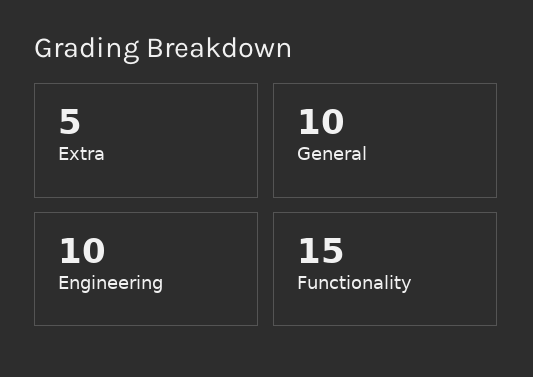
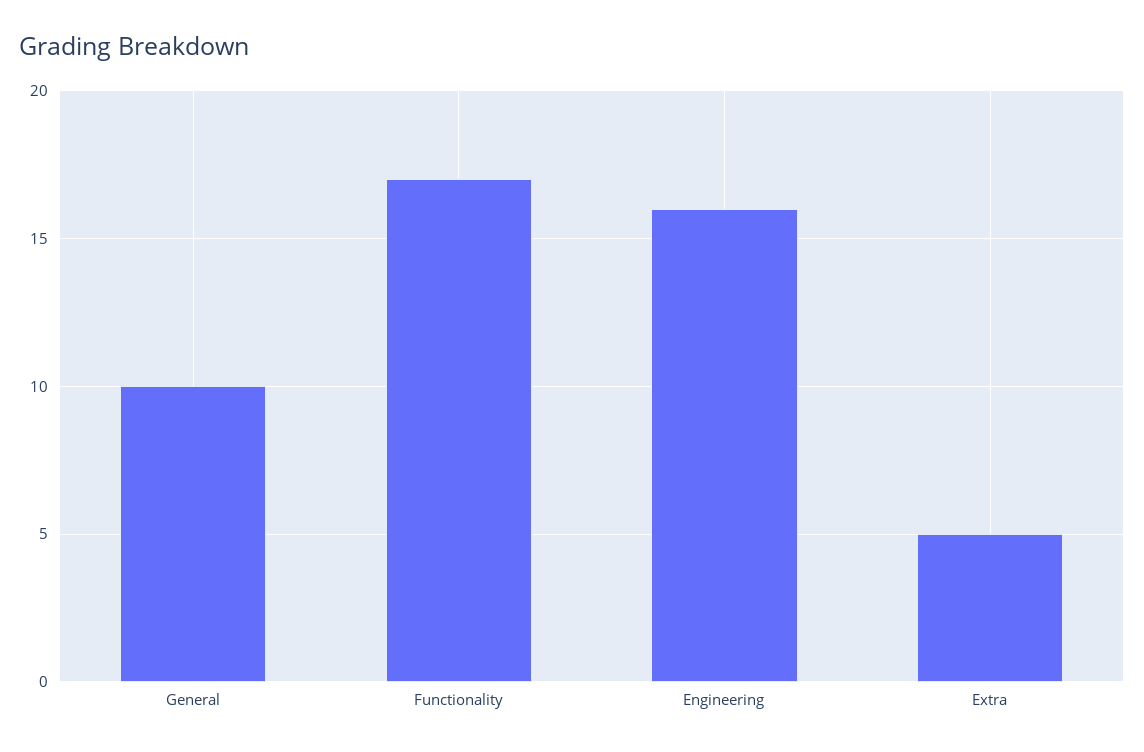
Engineering: 10 -> 16
Functionality: 15 -> 17

